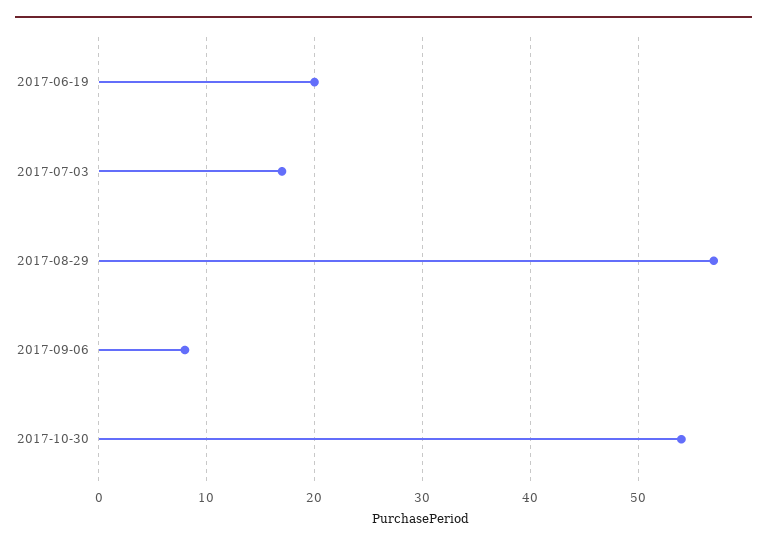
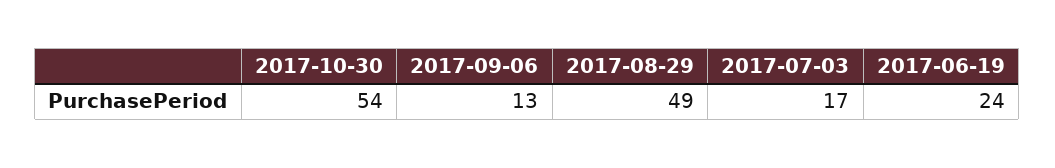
2017-06-19: 20 -> 24
2017-08-29: 57 -> 49
2017-09-06: 8 -> 13

